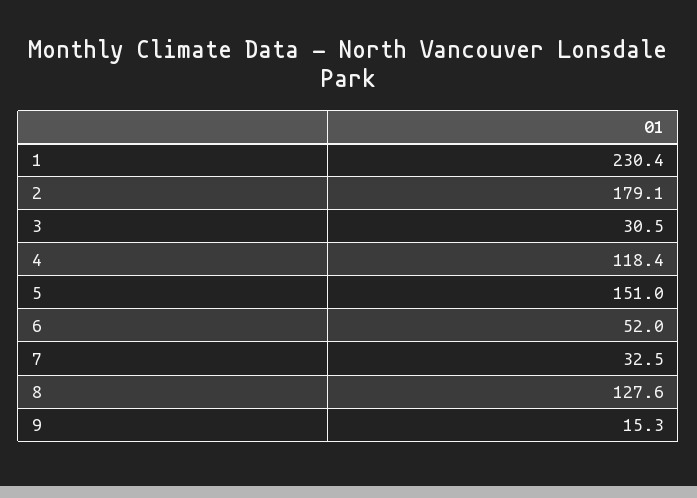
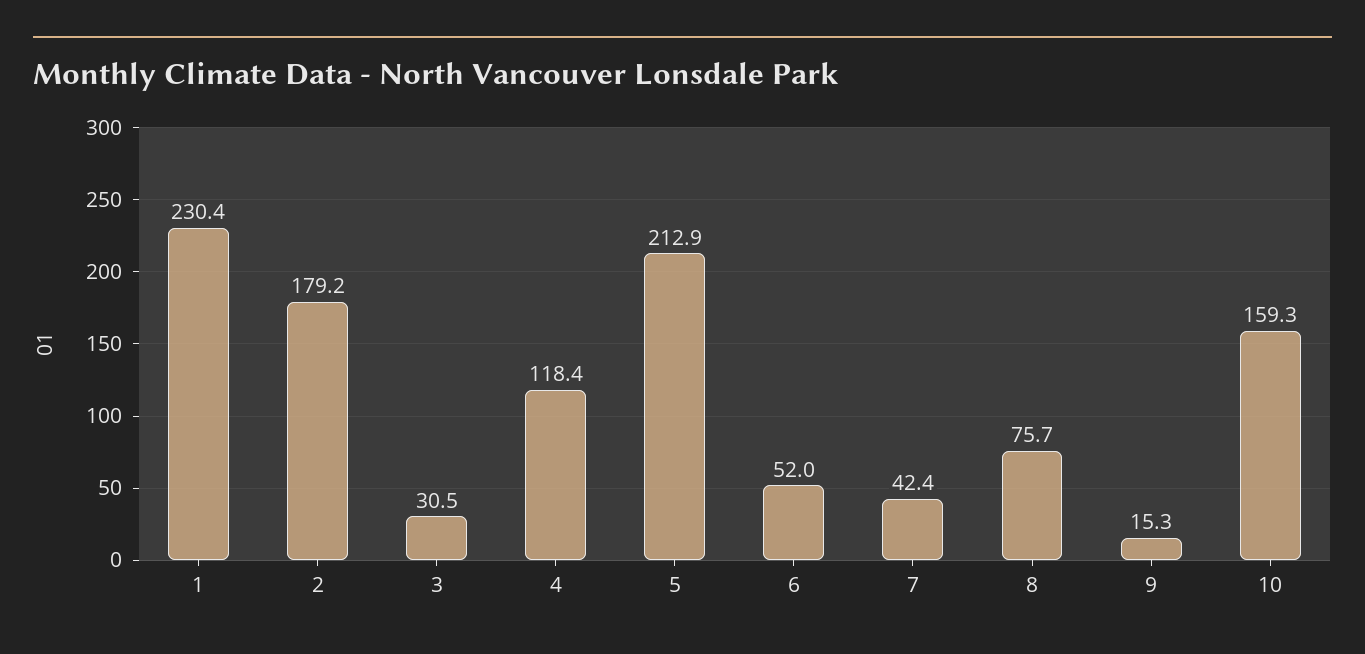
2: 179.1 -> 179.2
5: 151 -> 212.9
7: 32.5 -> 42.4
8: 127.6 -> 75.7
10: none -> 159.3

